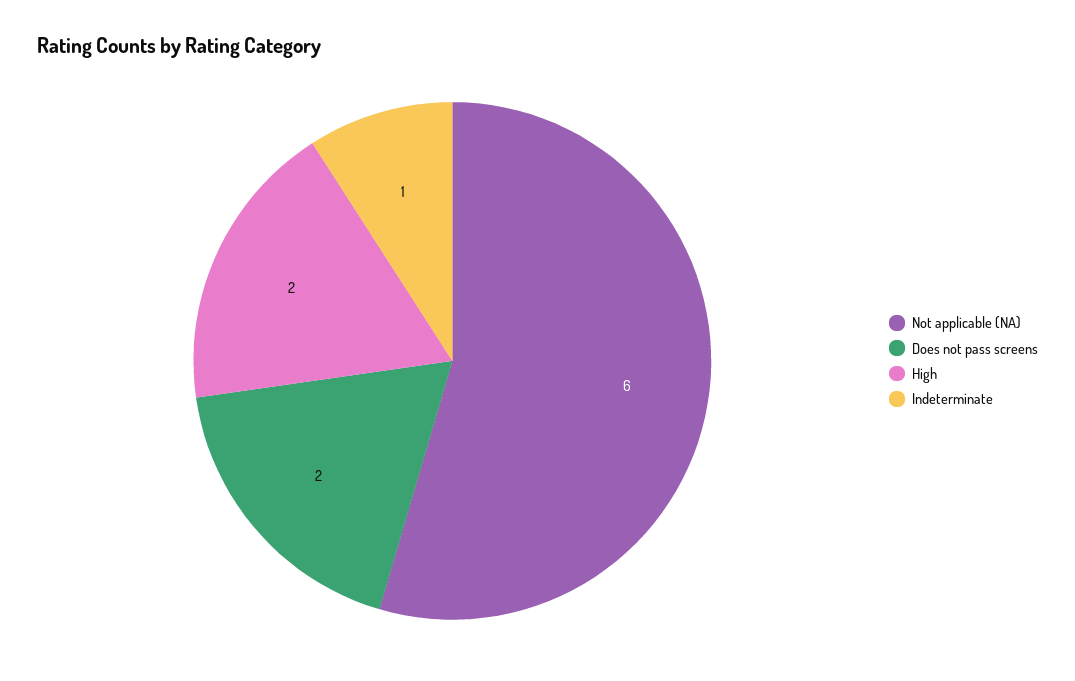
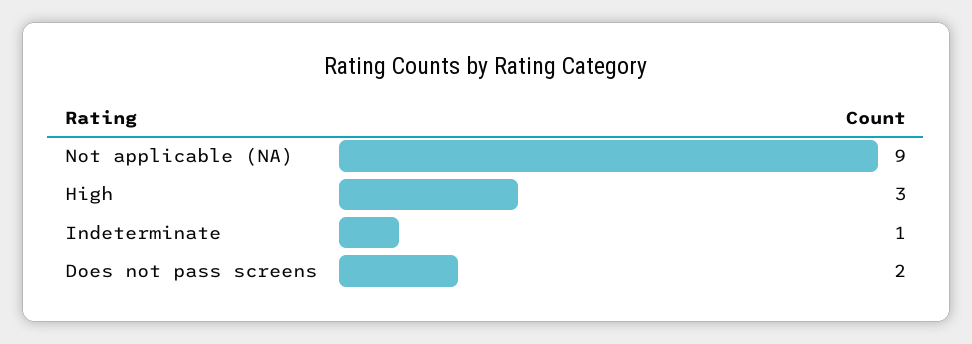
Not applicable (NA): 6 -> 9
High: 2 -> 3

